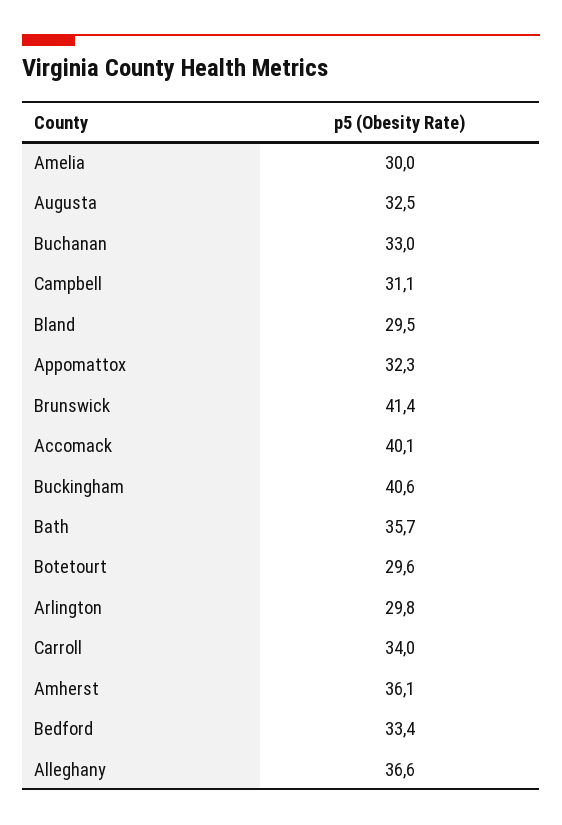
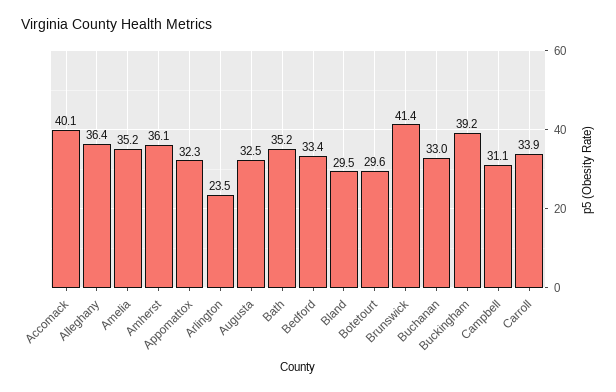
Amelia: 30 -> 35.2
Buckingham: 40.6 -> 39.2
Bath: 35.7 -> 35.2
Arlington: 29.8 -> 23.5
Carroll: 34 -> 33.9
Alleghany: 36.6 -> 36.4

